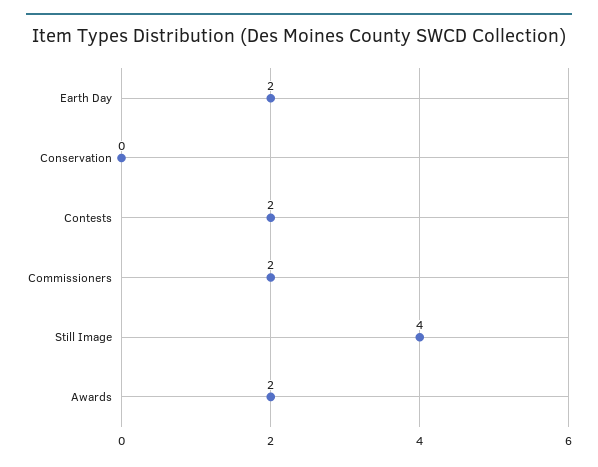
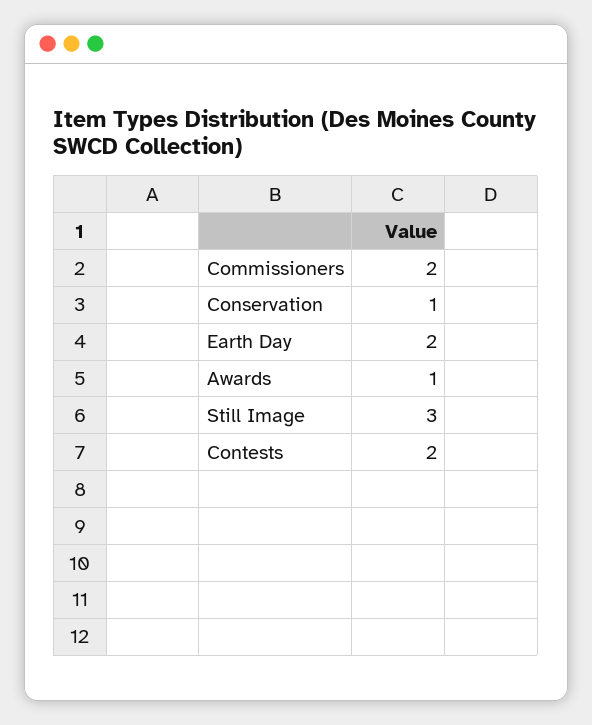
Conservation: 0 -> 1
Still Image: 4 -> 3
Awards: 2 -> 1

